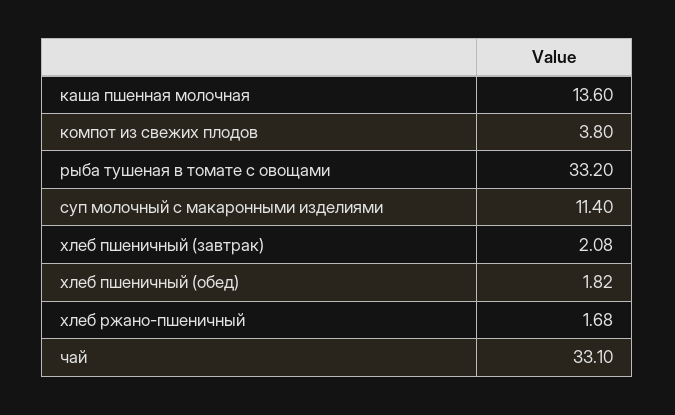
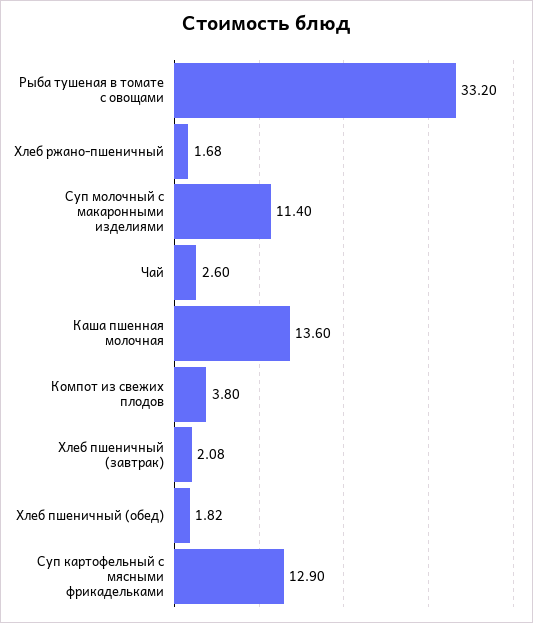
чай: 33.1 -> 2.6
Суп картофельный с мясными фрикадельками: none -> 12.9

